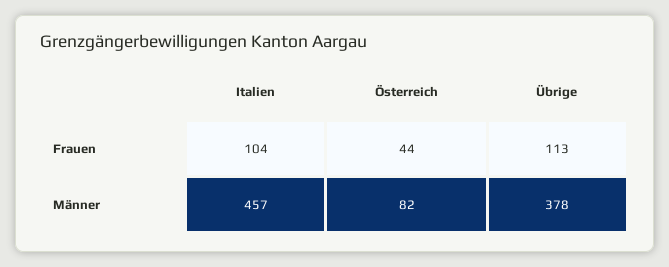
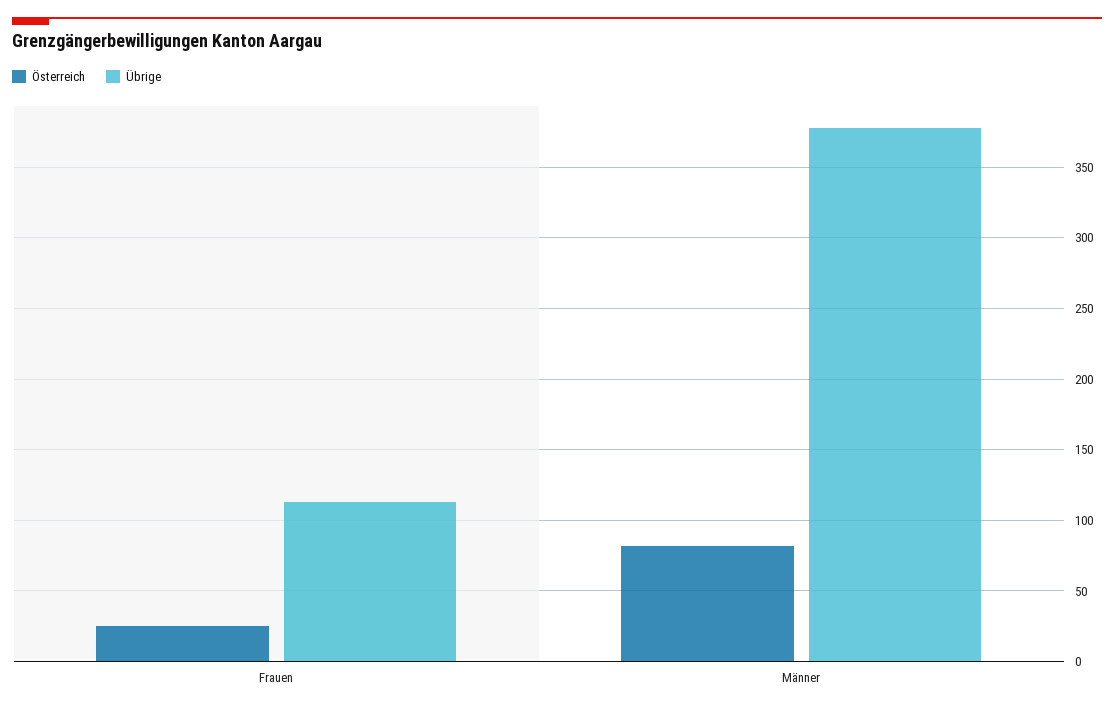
Italien, Frauen: 104 -> none
Österreich, Frauen: 44 -> 25
Italien, Männer: 457 -> none

